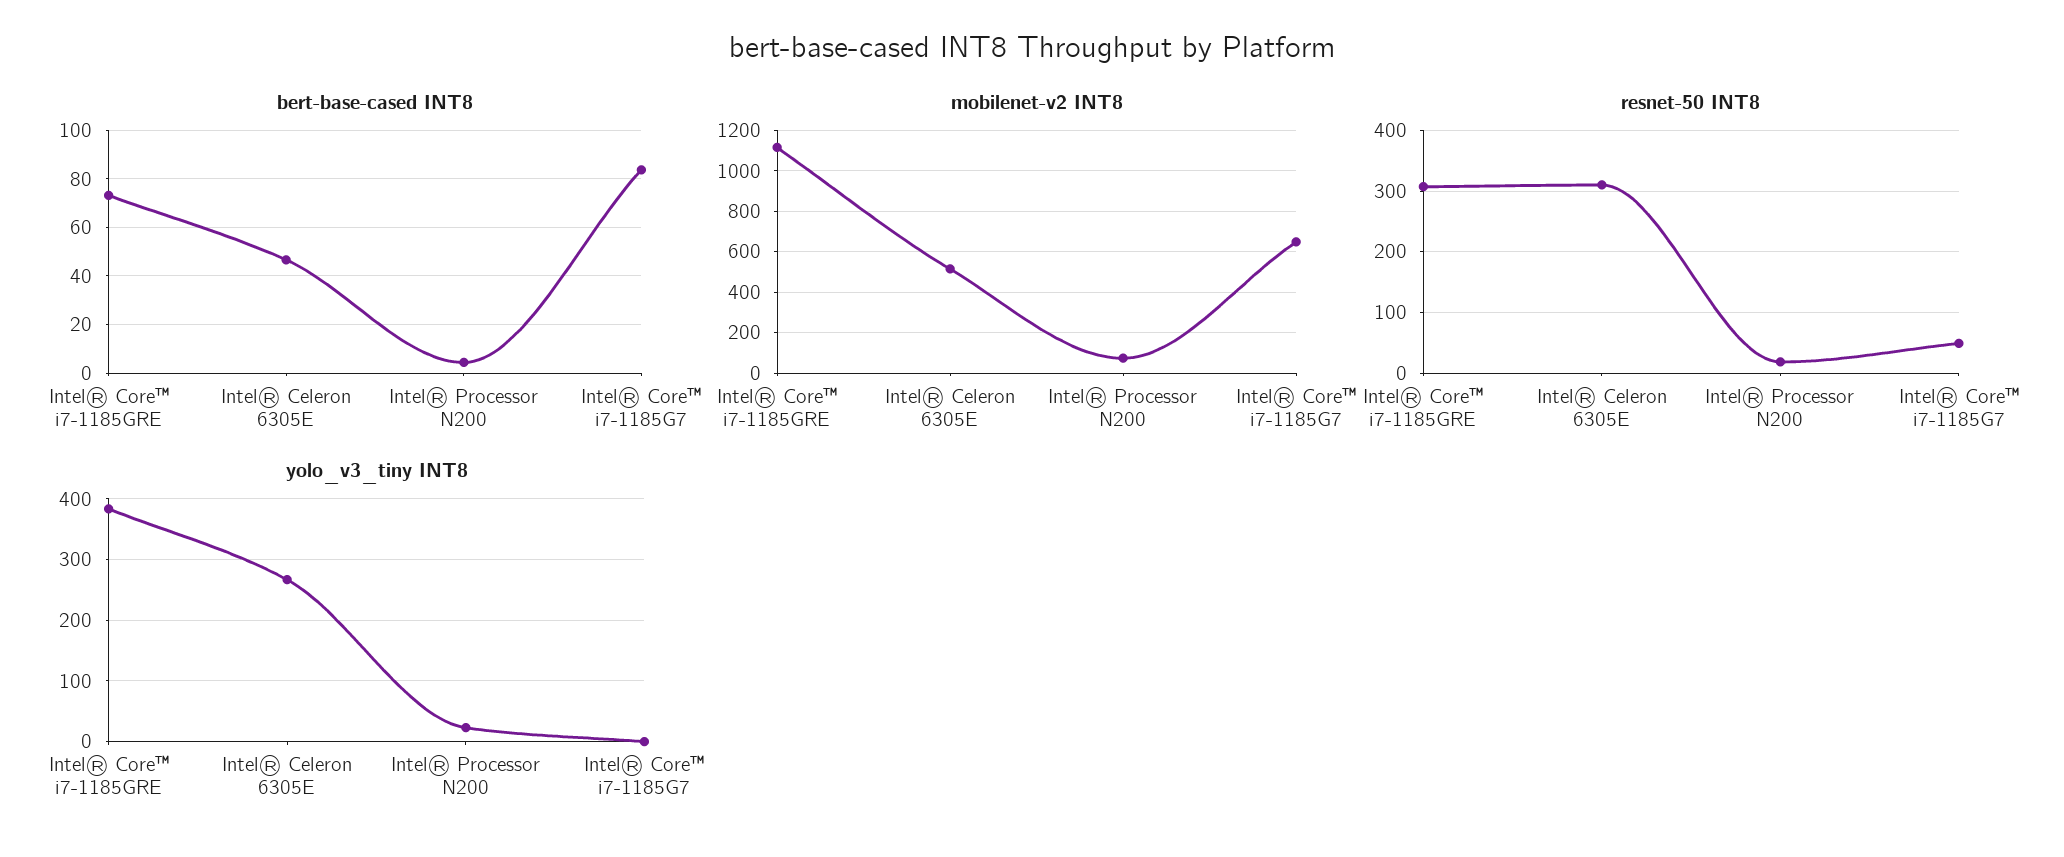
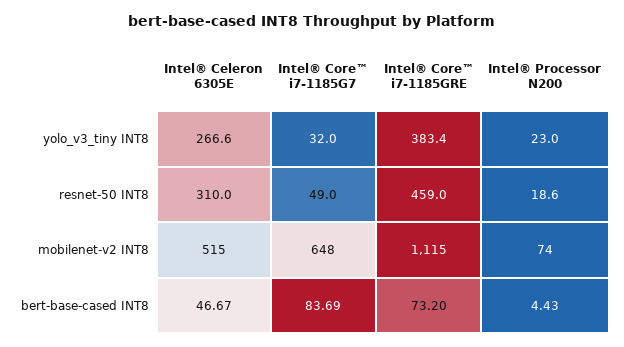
resnet-50 INT8, Intel® Core™ i7-1185GRE: 310 -> 459
yolo_v3_tiny INT8, Intel® Core™ i7-1185G7: 0 -> 32

